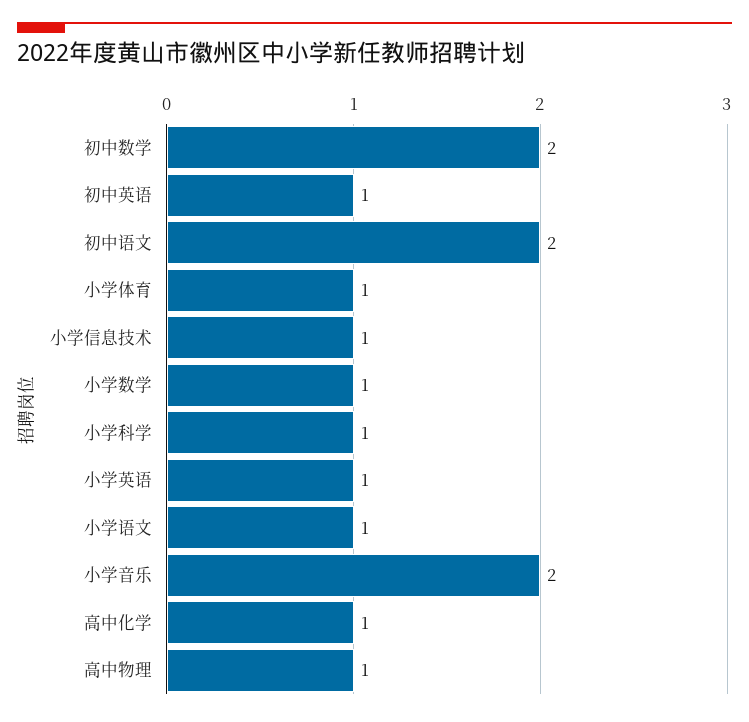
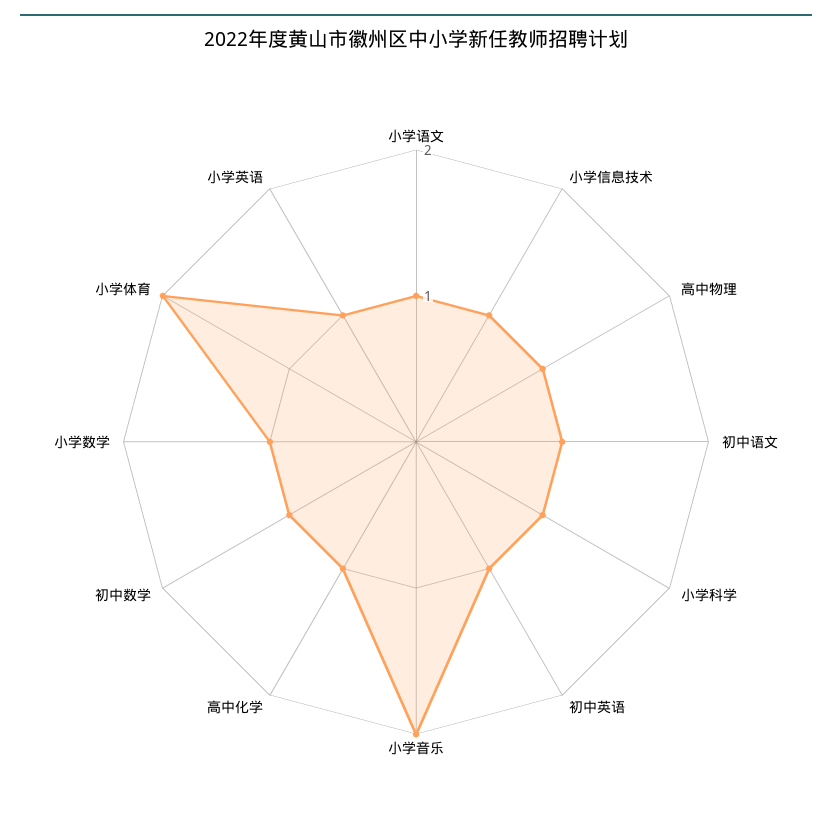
初中数学: 2 -> 1
初中语文: 2 -> 1
小学体育: 1 -> 2

